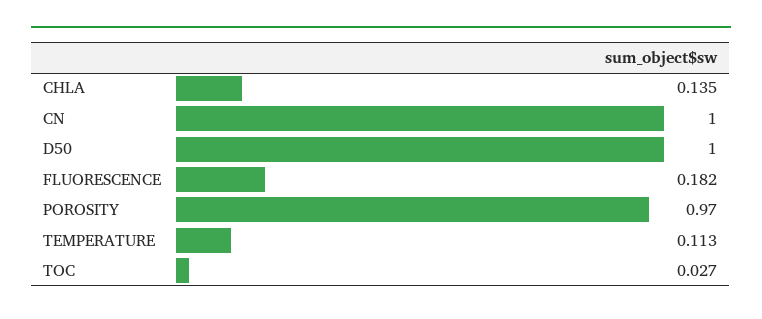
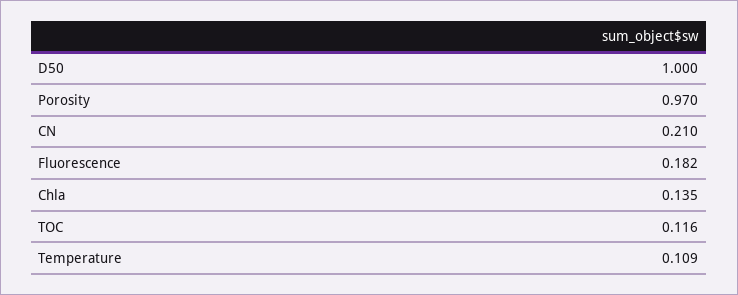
CN: 1 -> 0.21
TEMPERATURE: 0.113 -> 0.109
TOC: 0.027 -> 0.116

